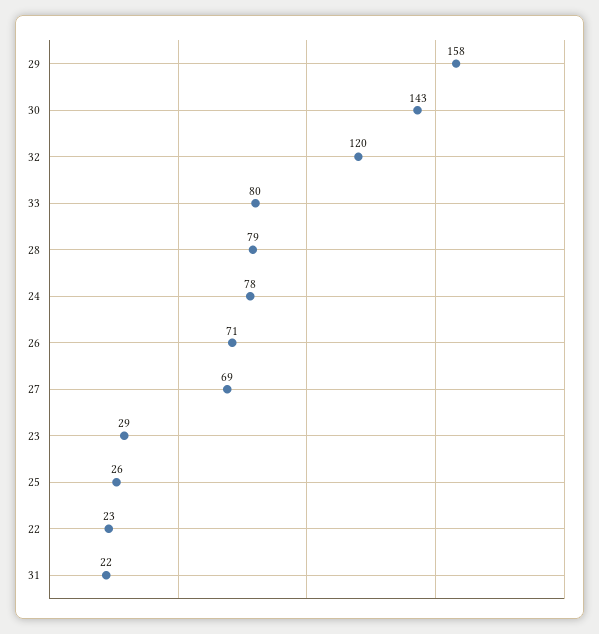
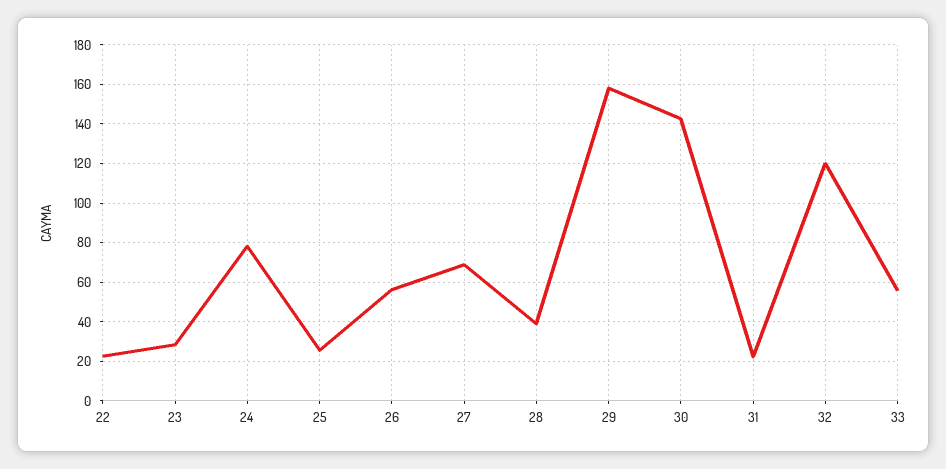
33: 80 -> 55
28: 79 -> 40
26: 71 -> 55

